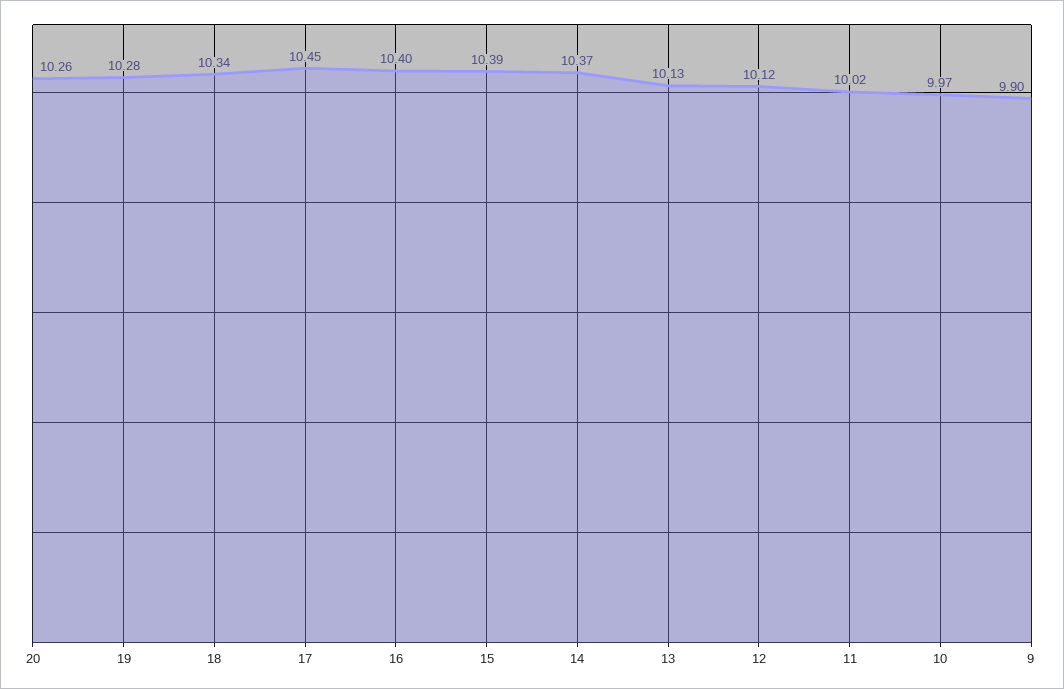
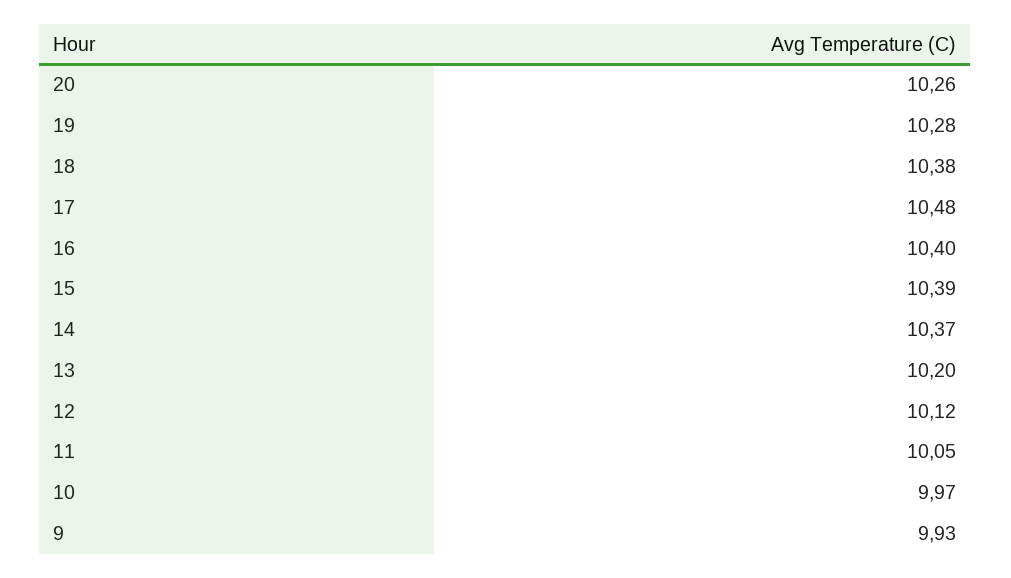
18: 10.34 -> 10.38
17: 10.45 -> 10.48
13: 10.13 -> 10.2
11: 10.02 -> 10.05
9: 9.9 -> 9.93

